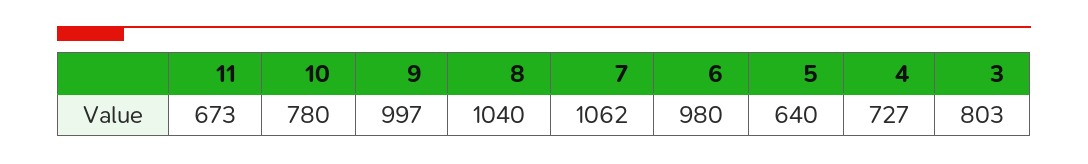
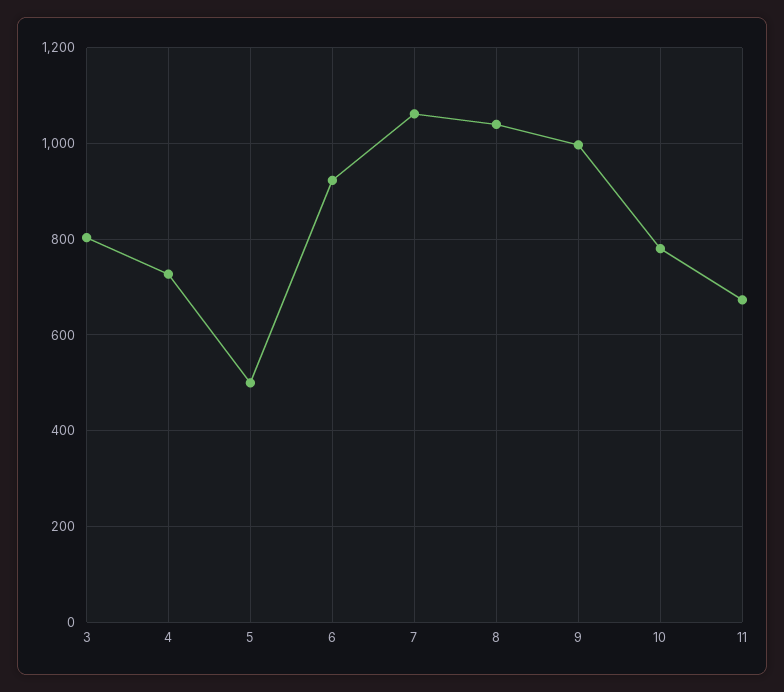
6: 980 -> 920
5: 640 -> 500

